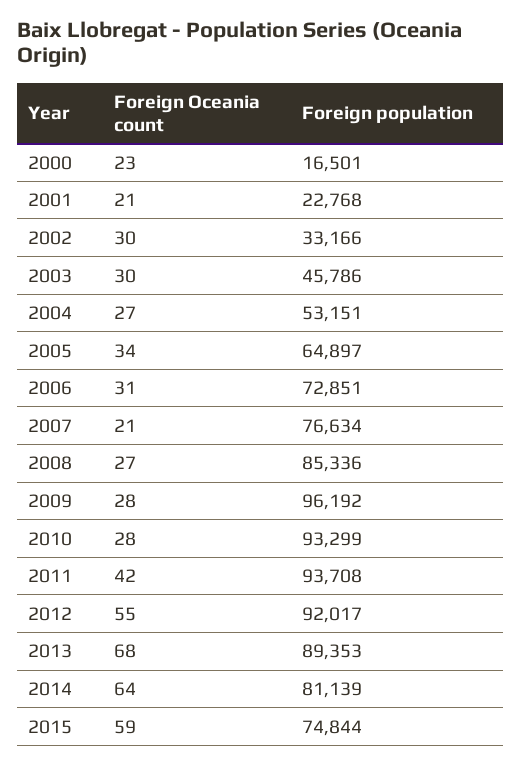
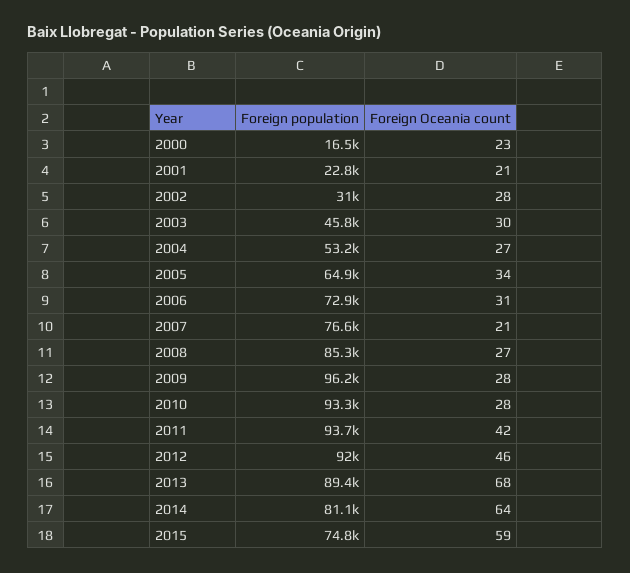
Foreign Oceania count, 2002: 30 -> 28
Foreign population, 2002: 33166 -> 31000
Foreign Oceania count, 2012: 55 -> 46

